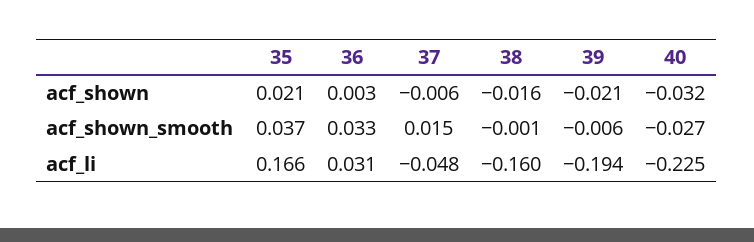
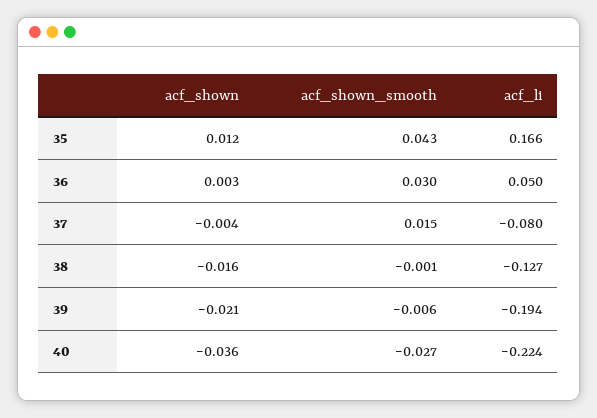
35, acf_shown: 0.021 -> 0.012
37, acf_shown: -0.006 -> -0.004
40, acf_shown: -0.032 -> -0.036
35, acf_shown_smooth: 0.037 -> 0.043
36, acf_shown_smooth: 0.033 -> 0.03
36, acf_li: 0.031 -> 0.05
37, acf_li: -0.048 -> -0.08
38, acf_li: -0.16 -> -0.127
40, acf_li: -0.225 -> -0.224

